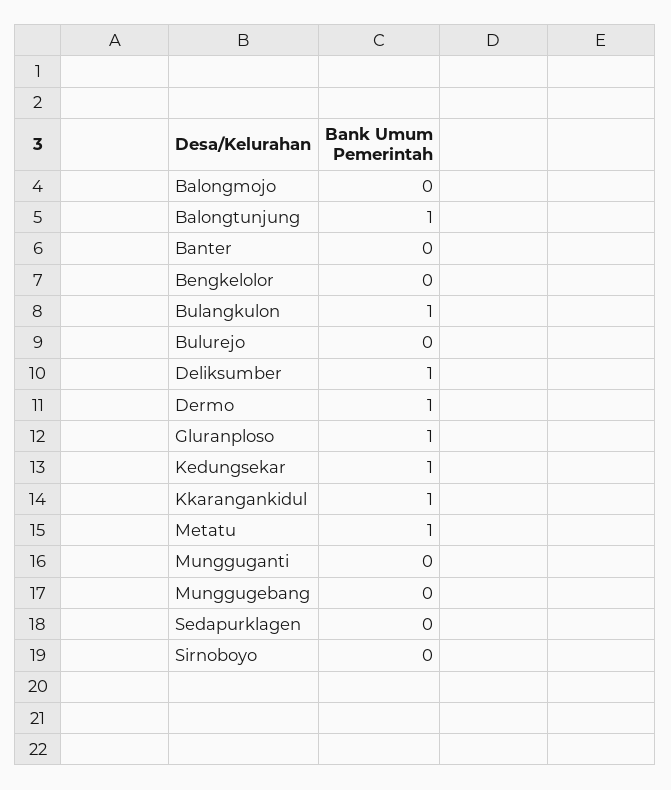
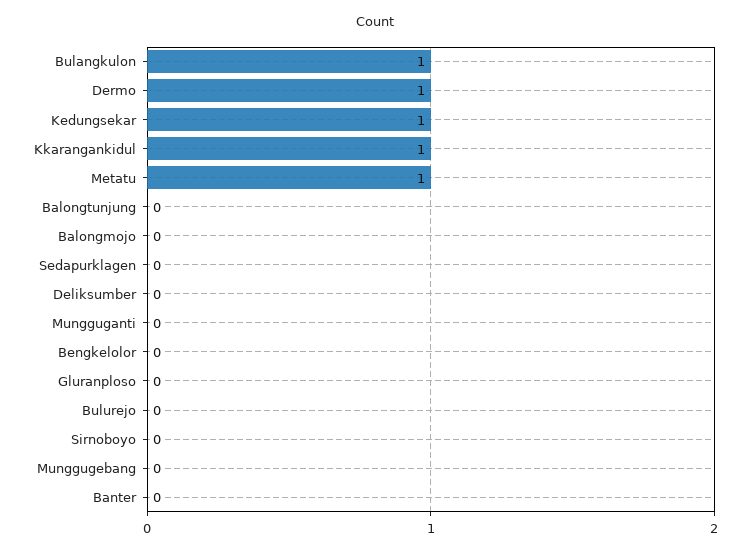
Balongtunjung: 1 -> 0
Deliksumber: 1 -> 0
Gluranploso: 1 -> 0

